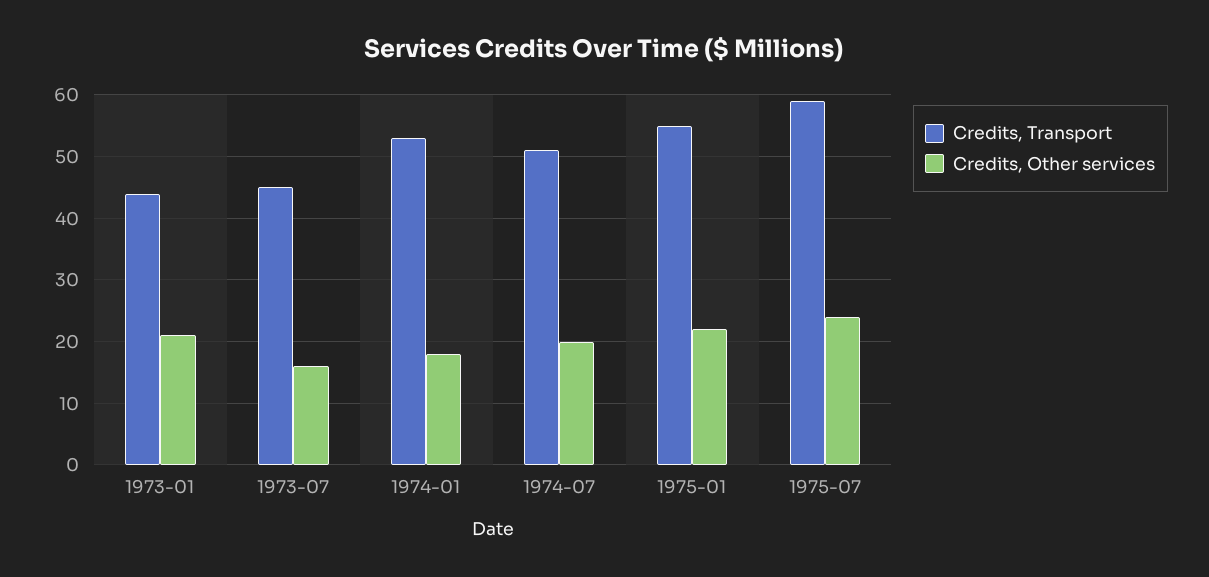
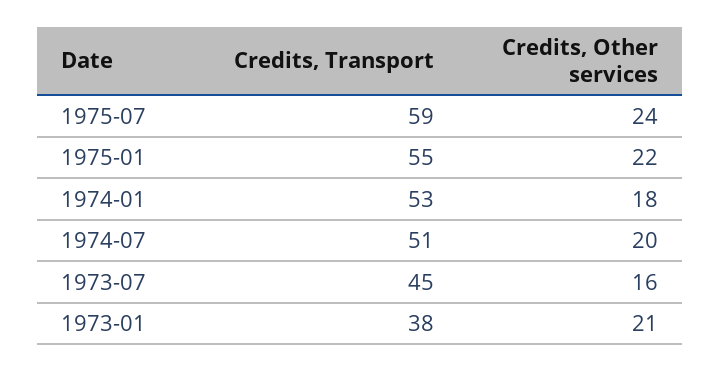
Credits, Transport, 1973-01: 44 -> 38

